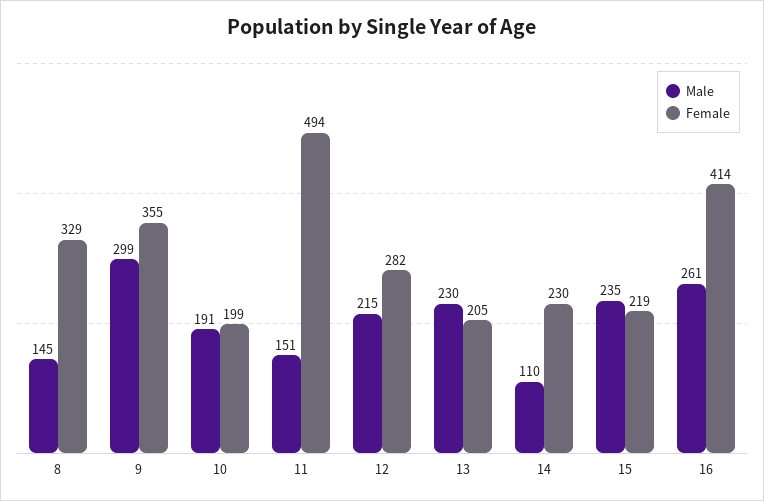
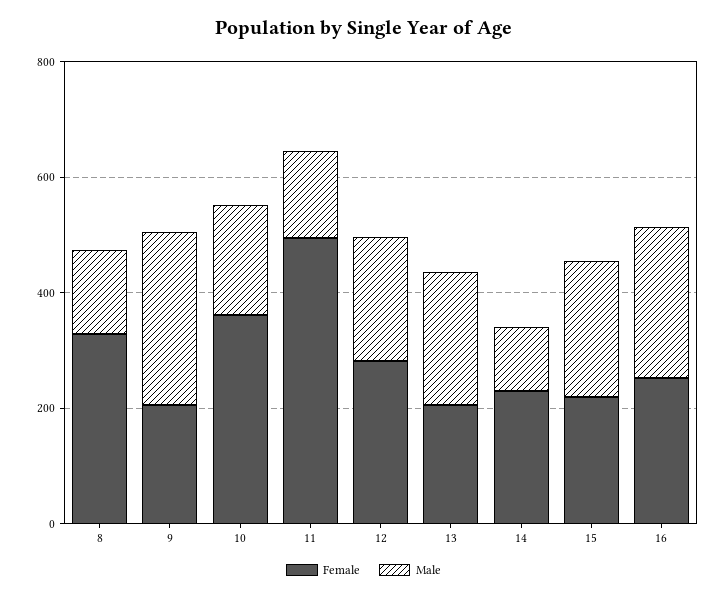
Female, 9: 355 -> 200
Female, 10: 199 -> 350
Female, 16: 414 -> 250

